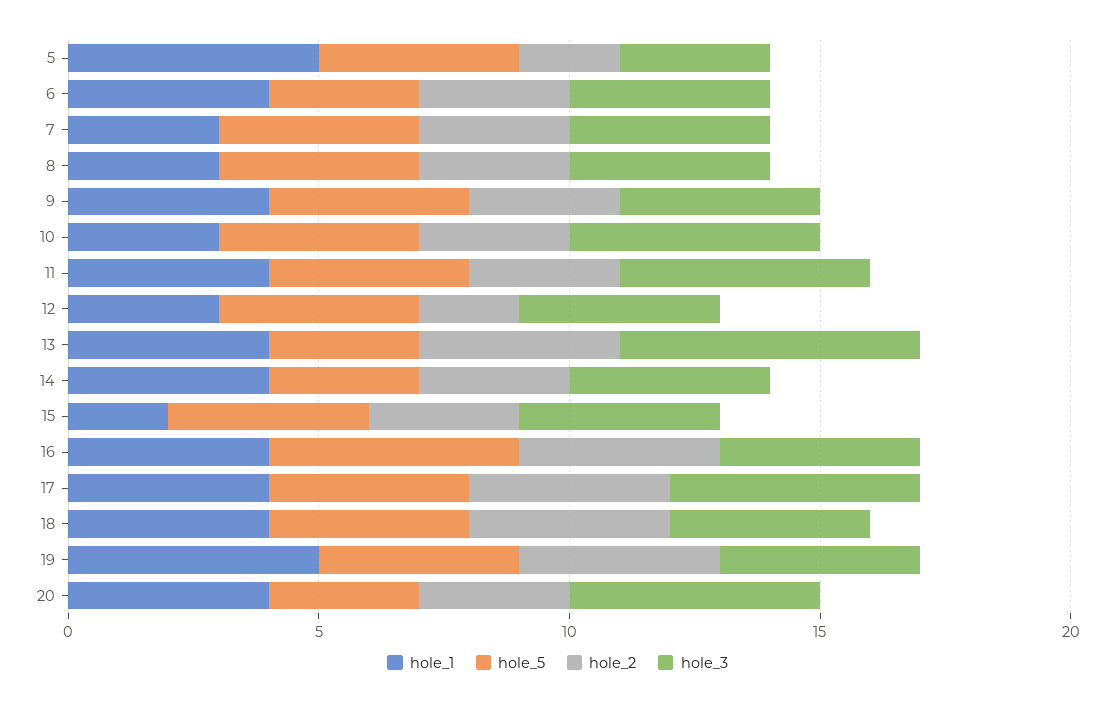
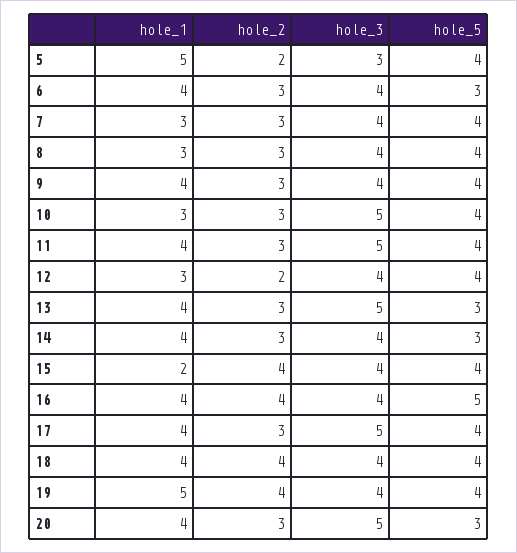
hole_2, 13: 4 -> 3
hole_3, 13: 6 -> 5
hole_2, 15: 3 -> 4
hole_2, 17: 4 -> 3

